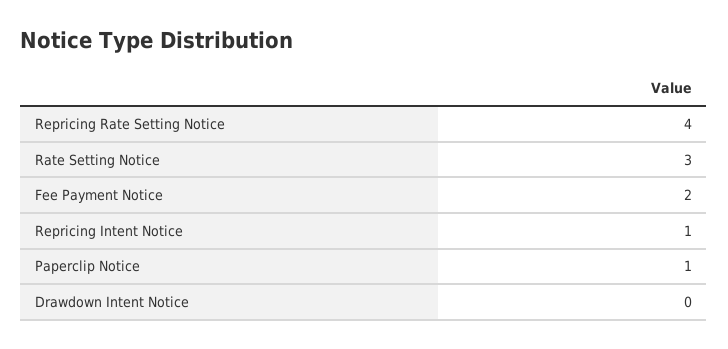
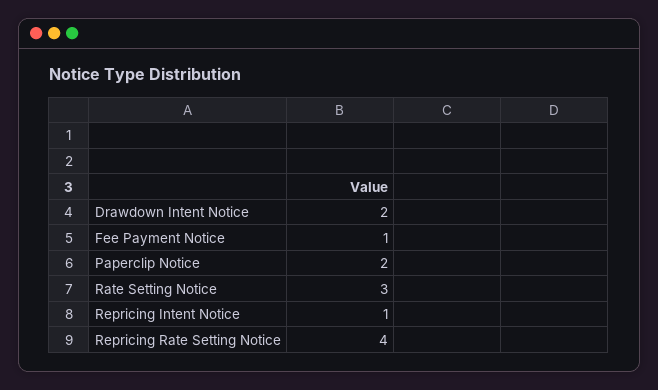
Fee Payment Notice: 2 -> 1
Paperclip Notice: 1 -> 2
Drawdown Intent Notice: 0 -> 2

